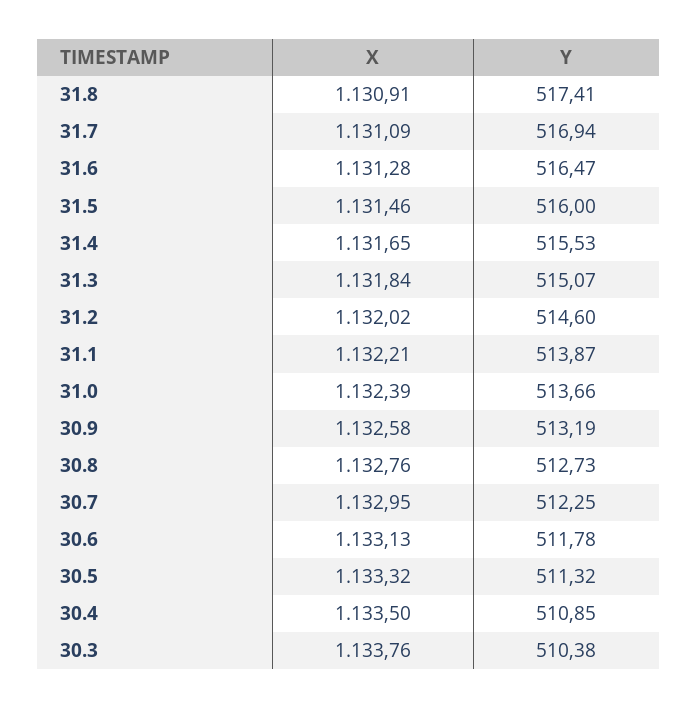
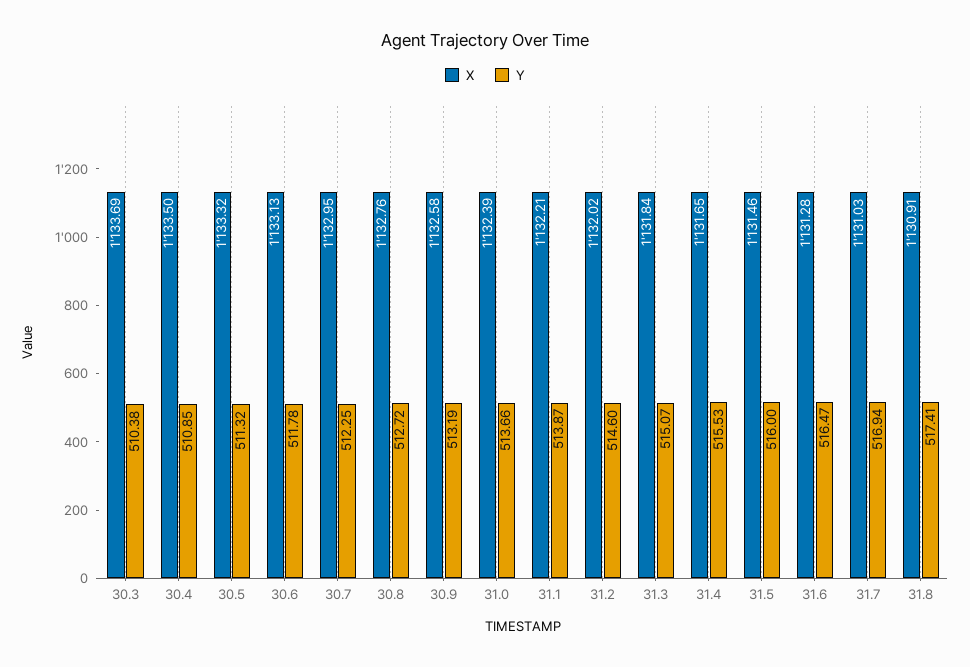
X, 31.7: 1131.09 -> 1131.03
Y, 30.8: 512.73 -> 512.72
X, 30.3: 1133.76 -> 1133.69

